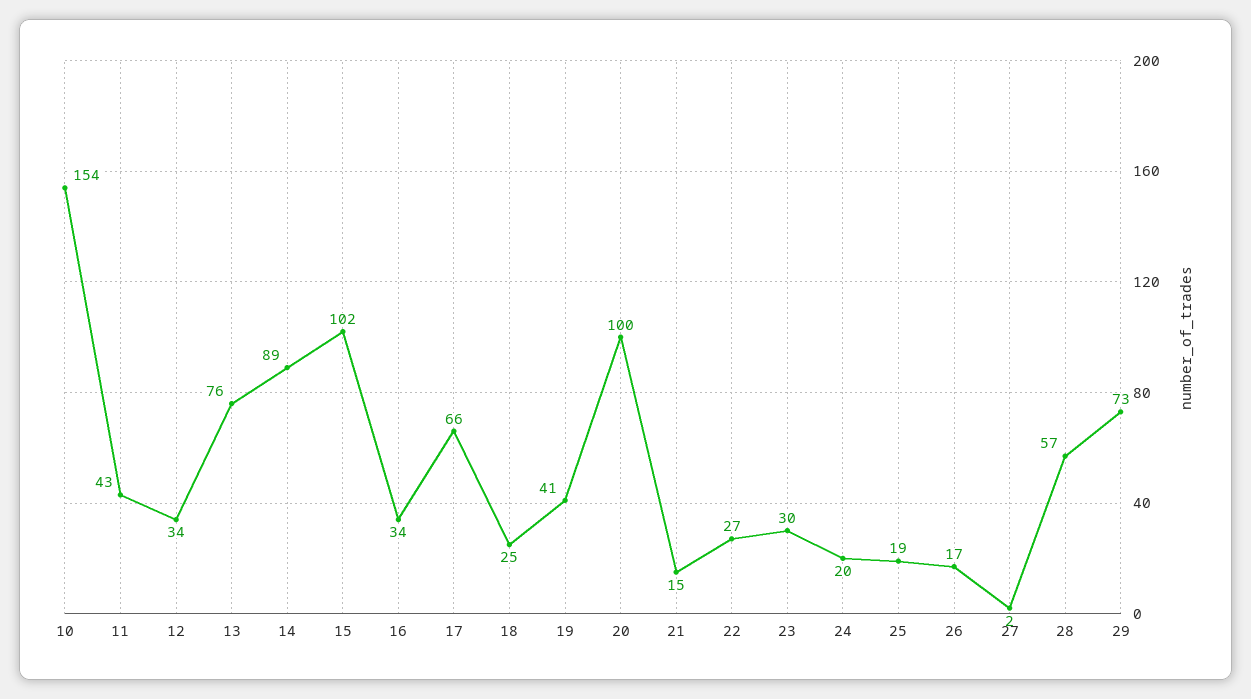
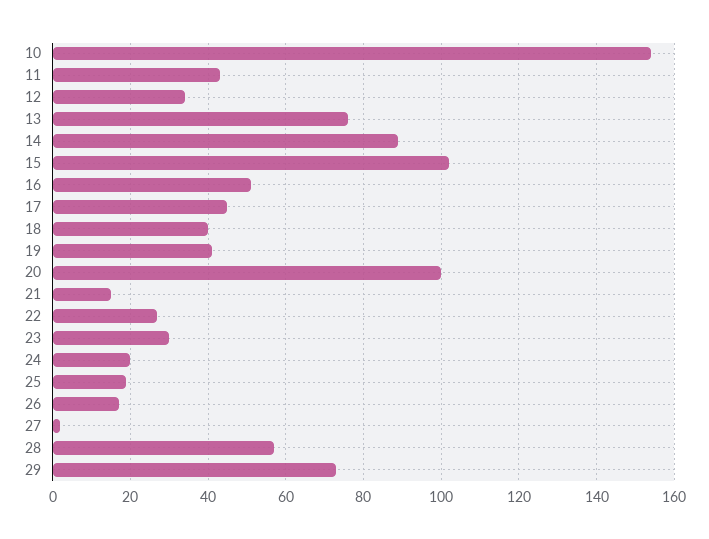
16: 34 -> 50
17: 66 -> 45
18: 25 -> 40

